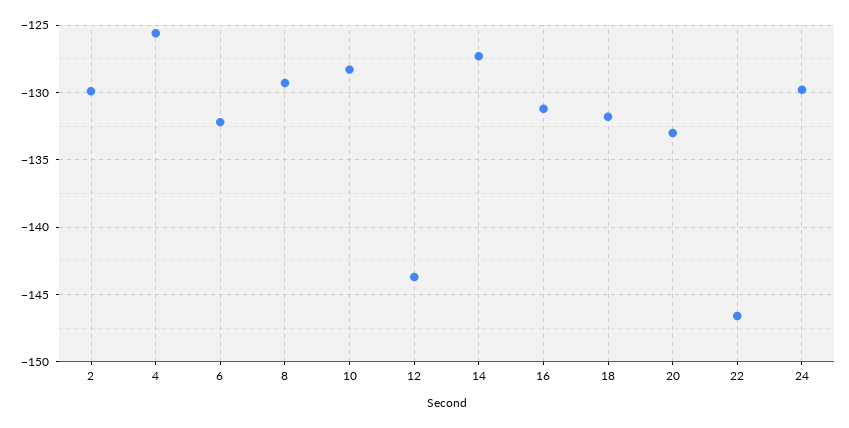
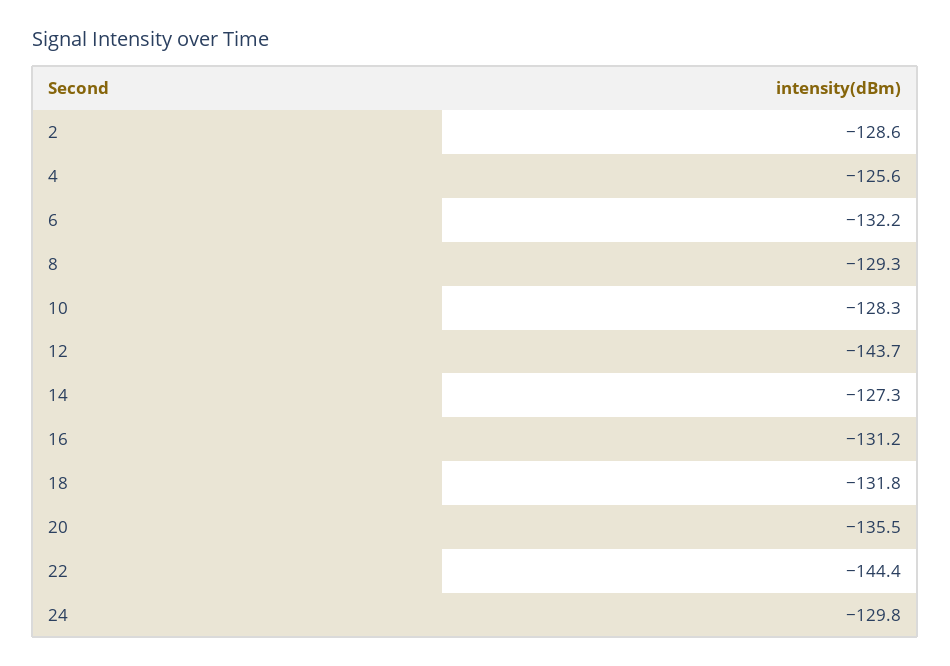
2: -130 -> -128.6
20: -133 -> -135.5
22: -146.5 -> -144.4

